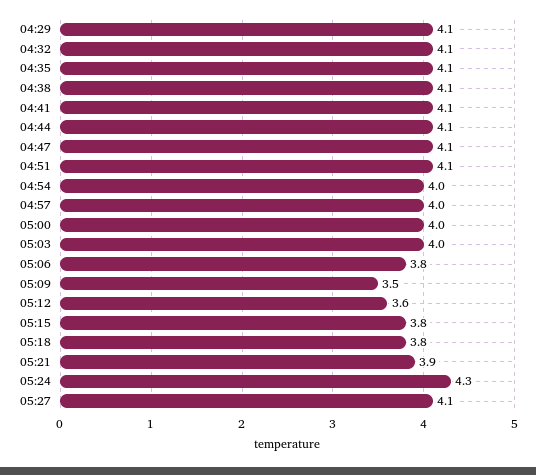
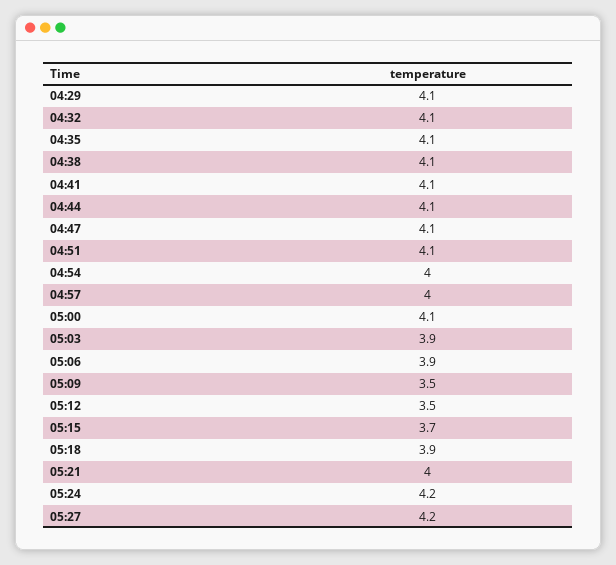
05:00: 4 -> 4.1
05:03: 4 -> 3.9
05:06: 3.8 -> 3.9
05:12: 3.6 -> 3.5
05:15: 3.8 -> 3.7
05:18: 3.8 -> 3.9
05:21: 3.9 -> 4
05:24: 4.3 -> 4.2
05:27: 4.1 -> 4.2

